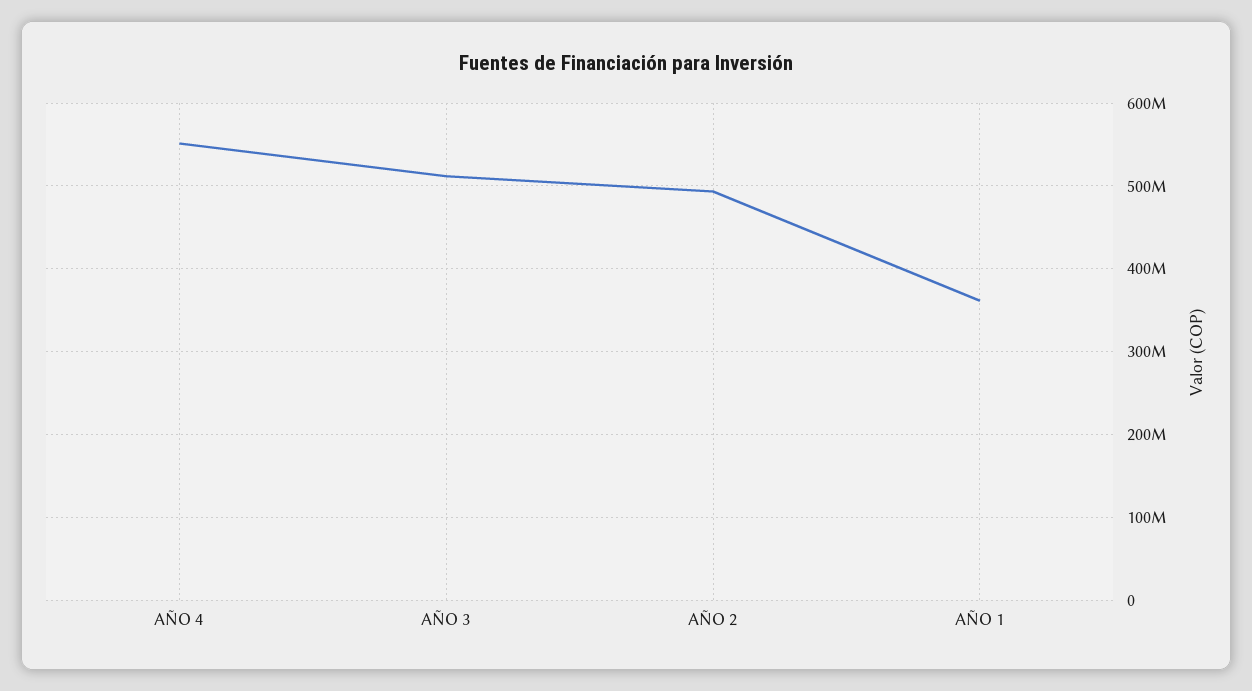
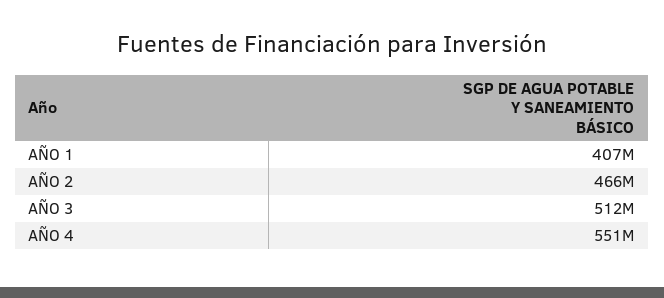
AÑO 2: 490000000 -> 466000000
AÑO 1: 360000000 -> 407000000

